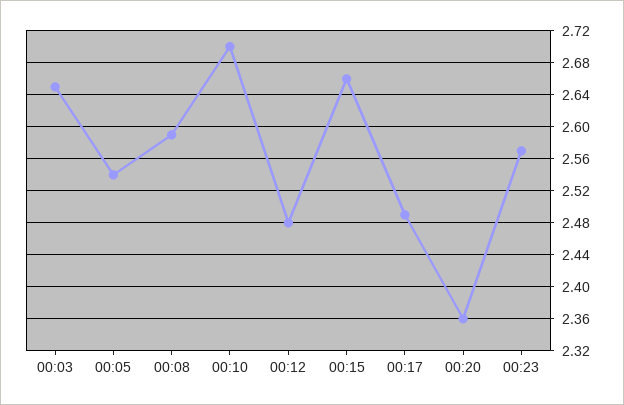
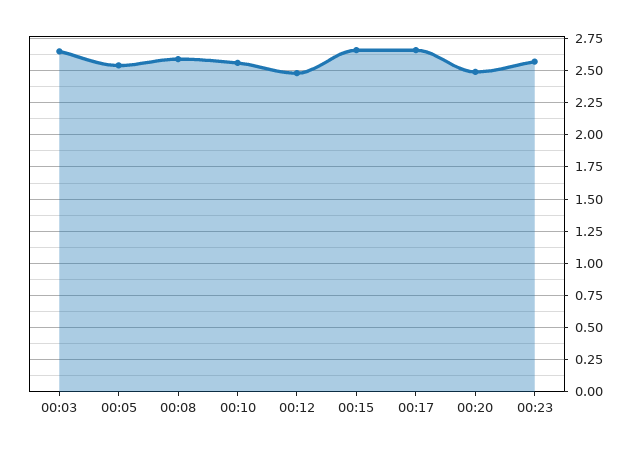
00:10: 2.7 -> 2.55
00:17: 2.49 -> 2.65
00:20: 2.36 -> 2.5

